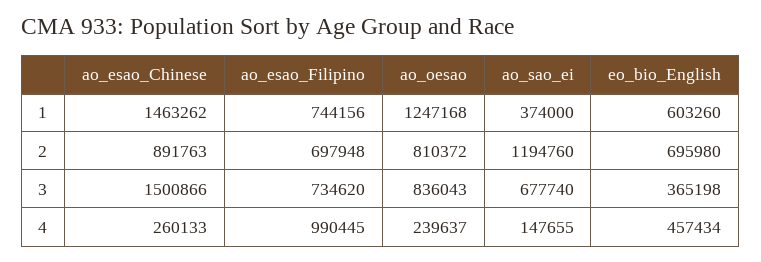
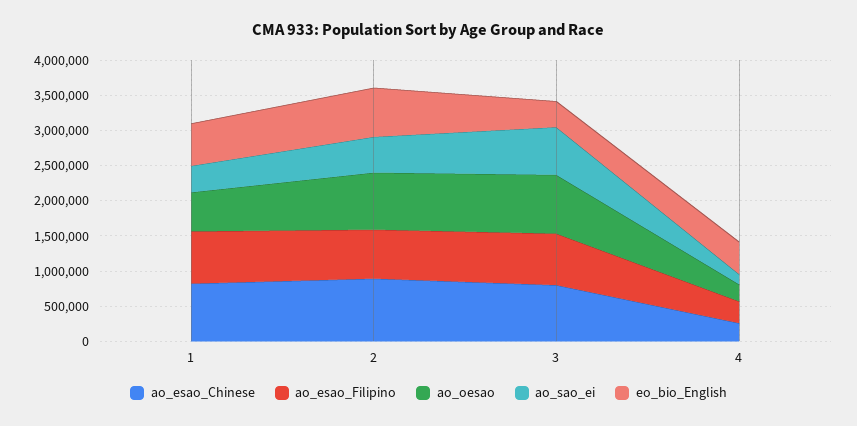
ao_esao_Chinese, 1: 1463262 -> 750000
ao_oesao, 1: 1247168 -> 500000
ao_sao_ei, 2: 1194760 -> 500000
ao_esao_Chinese, 3: 1500866 -> 750000
ao_esao_Filipino, 4: 990445 -> 250000

